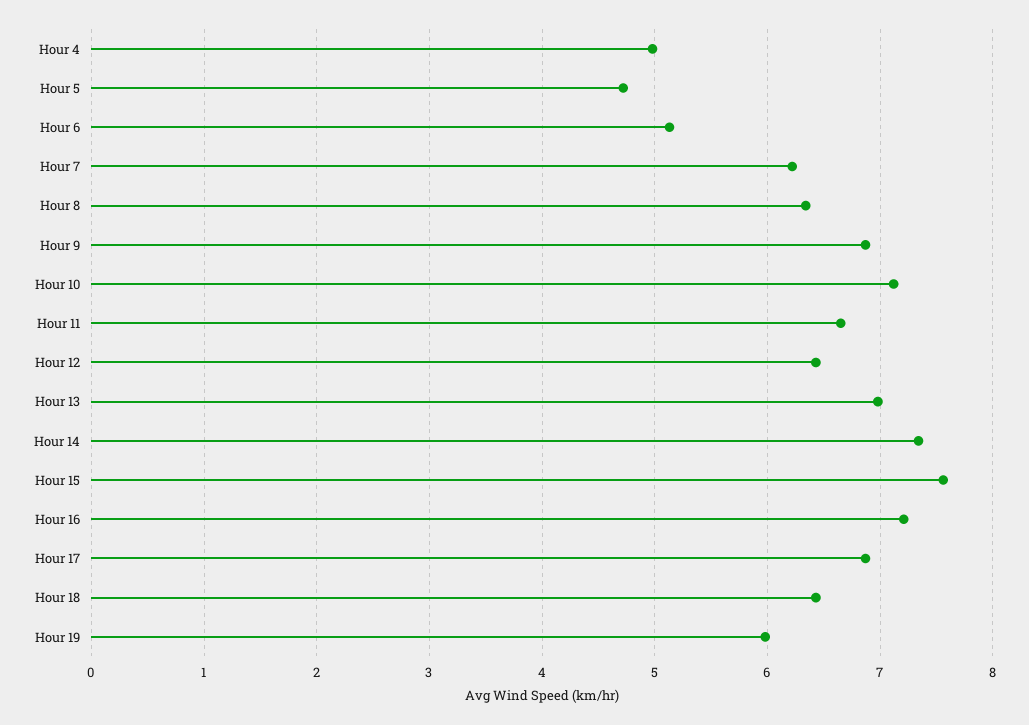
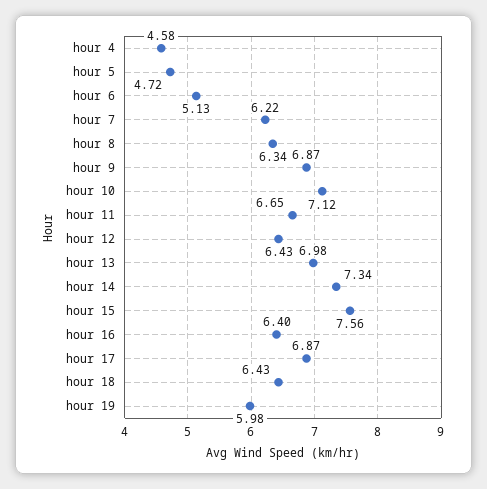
Hour 4: 5 -> 4.58
Hour 16: 7.2 -> 6.4

